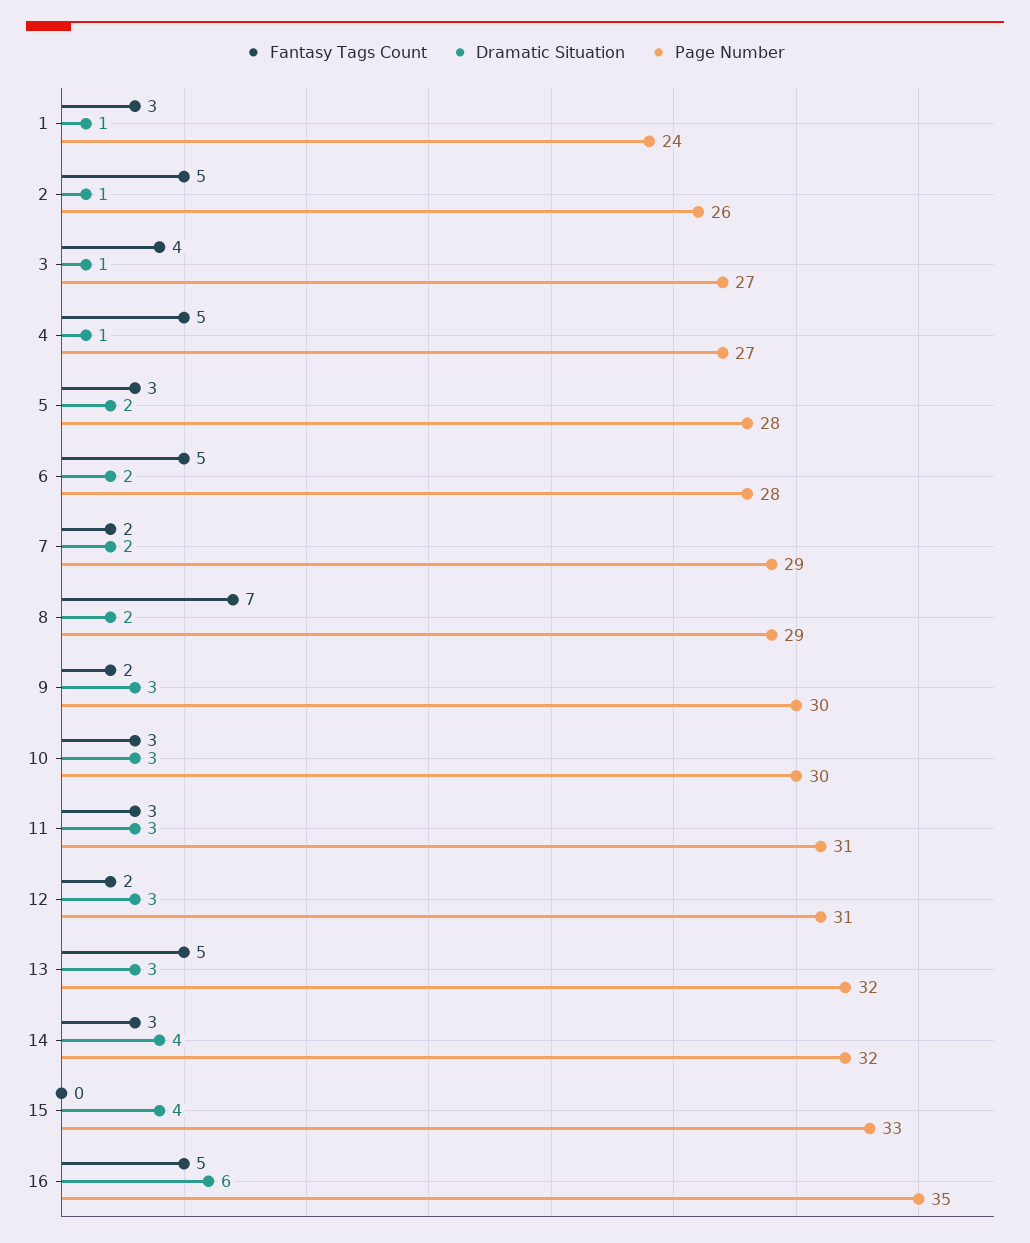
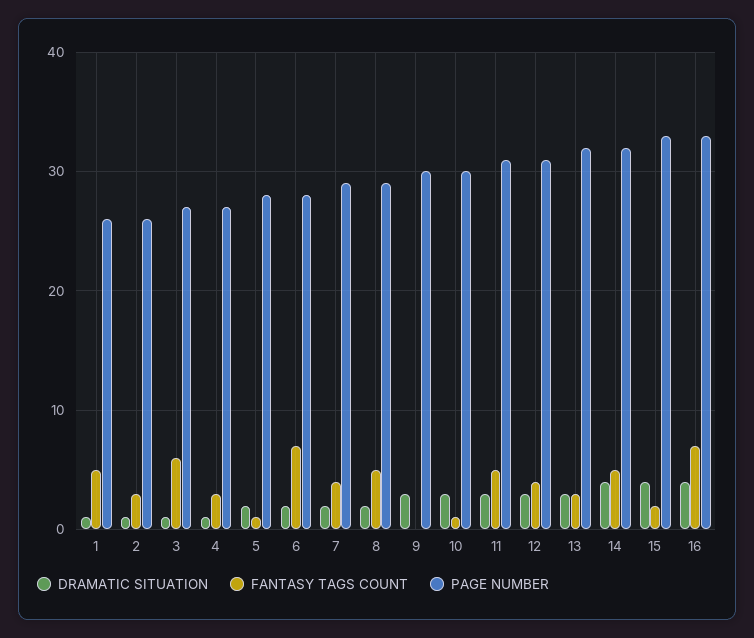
Fantasy Tags Count, 1: 3 -> 5
Page Number, 1: 24 -> 26
Fantasy Tags Count, 2: 5 -> 3
Fantasy Tags Count, 3: 4 -> 6
Fantasy Tags Count, 4: 5 -> 3
Fantasy Tags Count, 5: 3 -> 1
Fantasy Tags Count, 6: 5 -> 7
Fantasy Tags Count, 7: 2 -> 4
Fantasy Tags Count, 8: 7 -> 5
Fantasy Tags Count, 9: 2 -> 0
Fantasy Tags Count, 10: 3 -> 1
Fantasy Tags Count, 11: 3 -> 5
Fantasy Tags Count, 12: 2 -> 4
Fantasy Tags Count, 13: 5 -> 3
Fantasy Tags Count, 14: 3 -> 5
Fantasy Tags Count, 15: 0 -> 2
Fantasy Tags Count, 16: 5 -> 7
Dramatic Situation, 16: 6 -> 4
Page Number, 16: 35 -> 33

